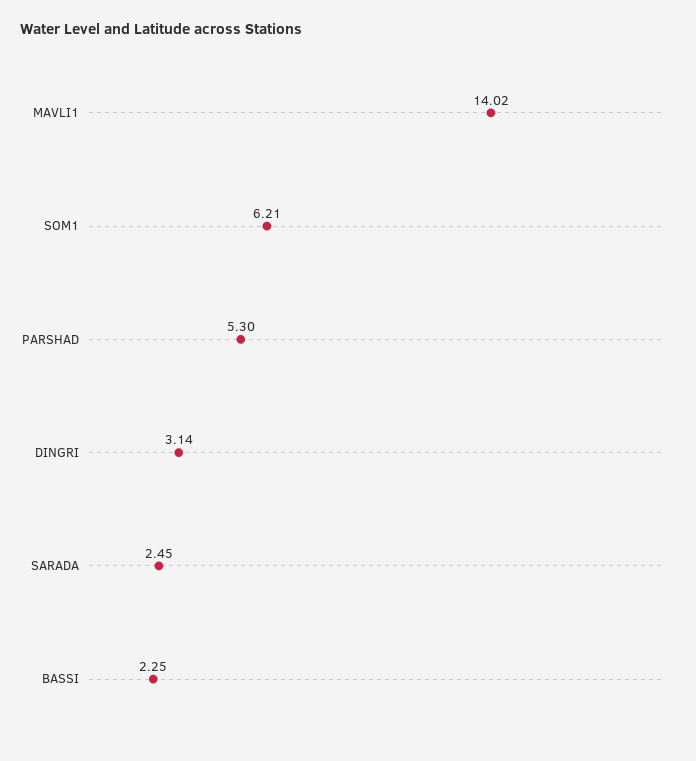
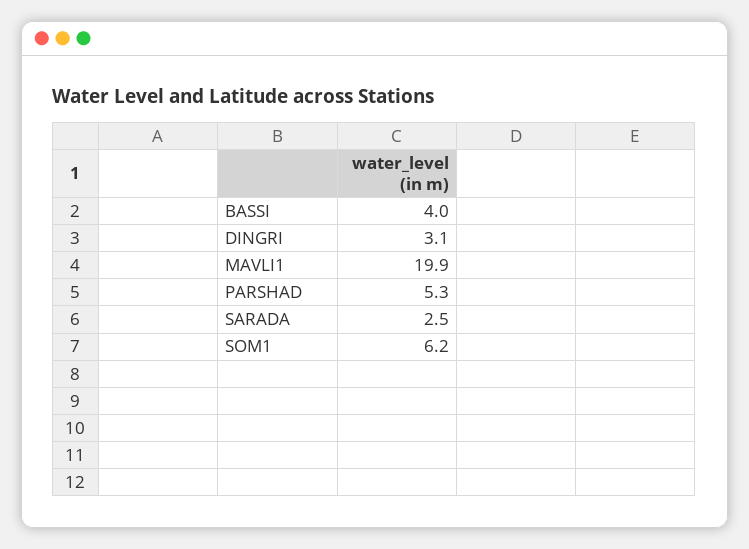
MAVLI1: 14.02 -> 19.9
BASSI: 2.25 -> 4

